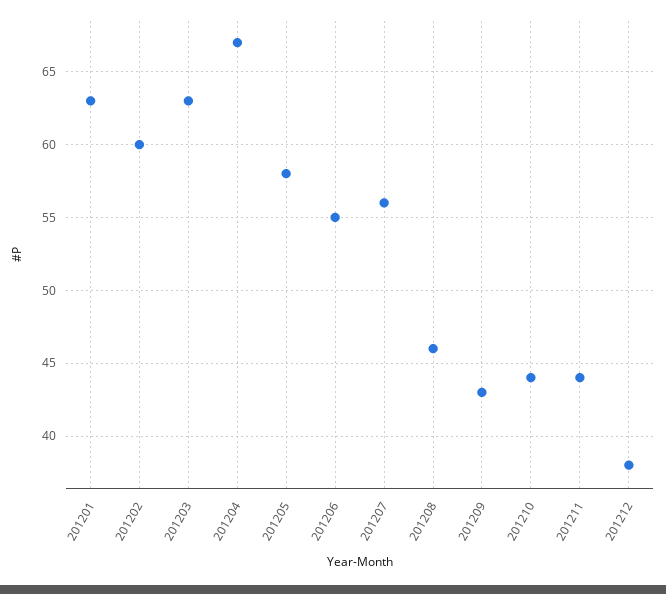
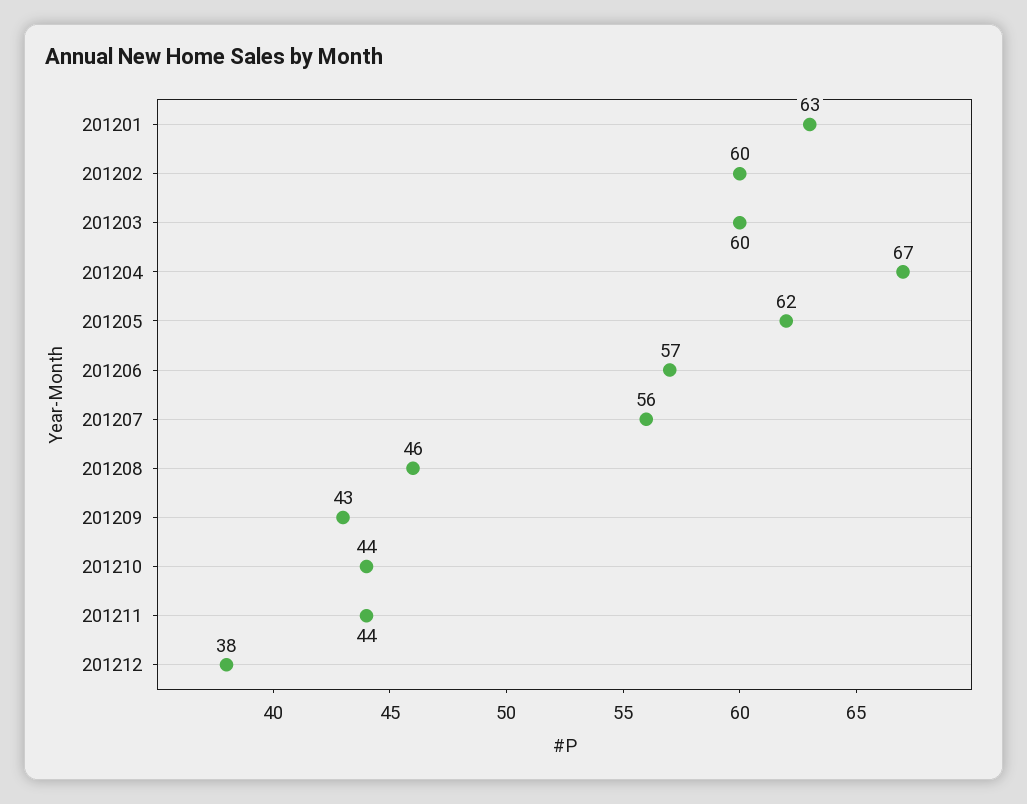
201203: 63 -> 60
201205: 58 -> 62
201206: 55 -> 57

